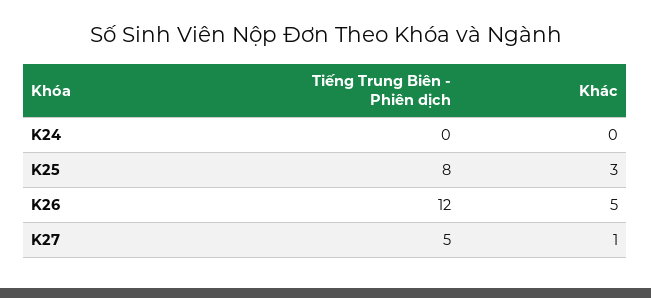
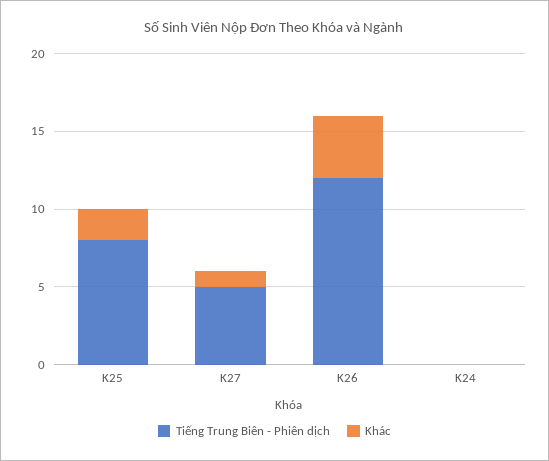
Khác, K25: 3 -> 2
Khác, K26: 5 -> 4

